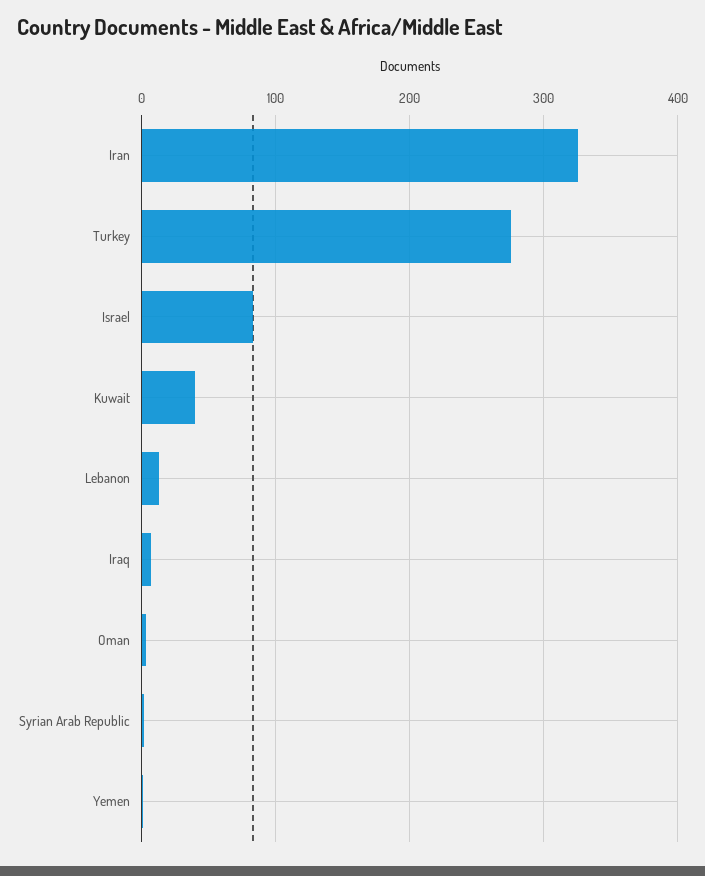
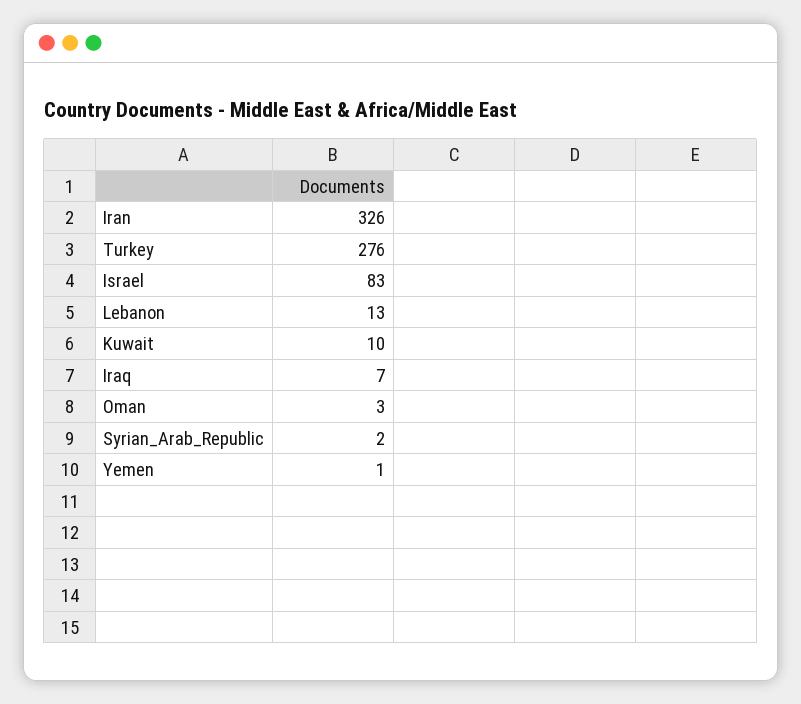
Kuwait: 40 -> 10

